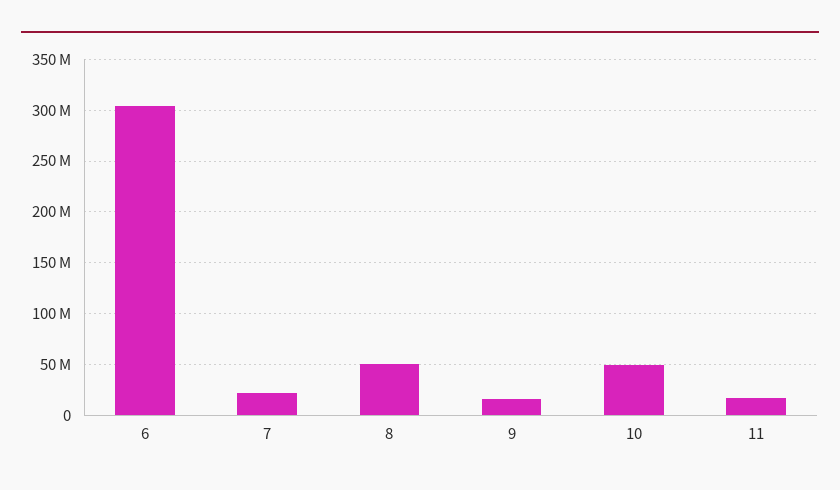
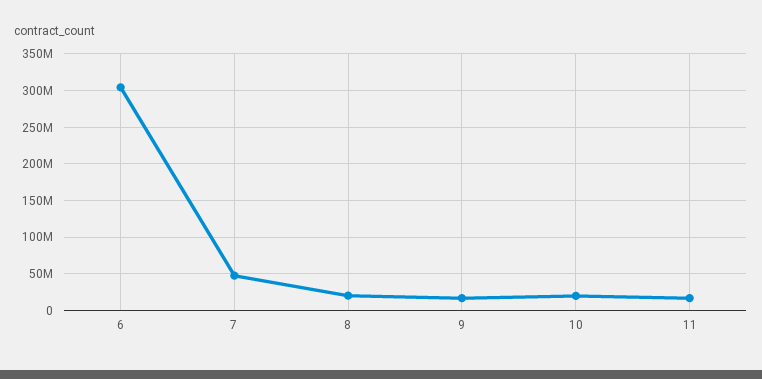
7: 20000000 -> 50000000
8: 50000000 -> 20000000
10: 50000000 -> 20000000

